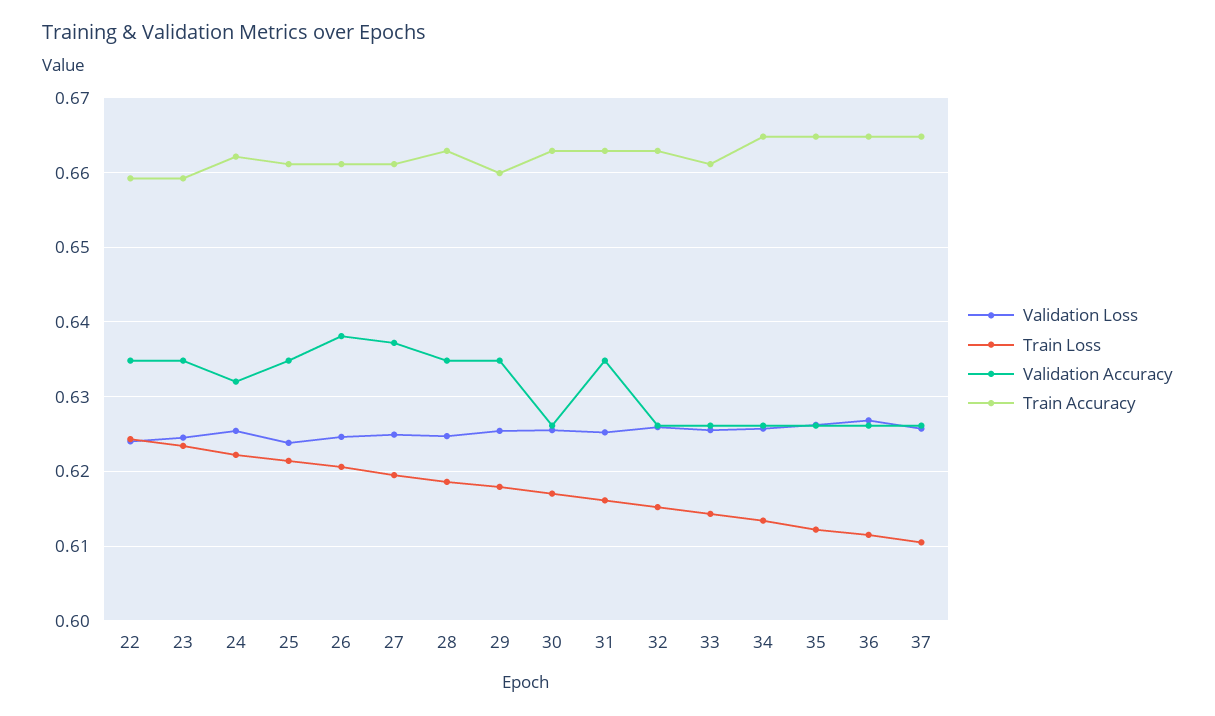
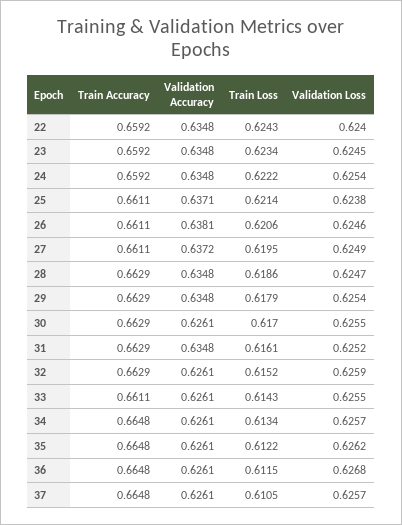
Validation Accuracy, 24: 0.632 -> 0.6348
Train Accuracy, 24: 0.662 -> 0.6592
Validation Accuracy, 25: 0.635 -> 0.6371
Train Accuracy, 29: 0.66 -> 0.6629

